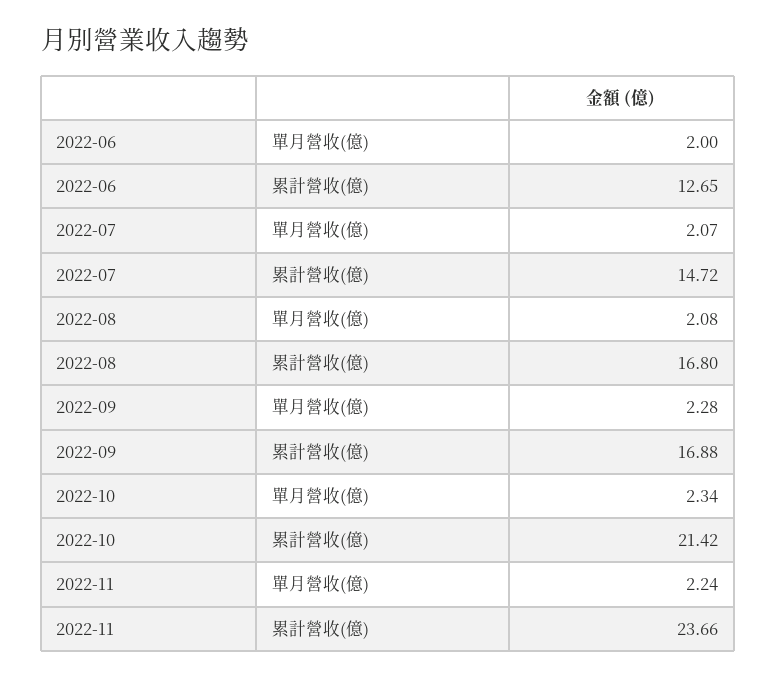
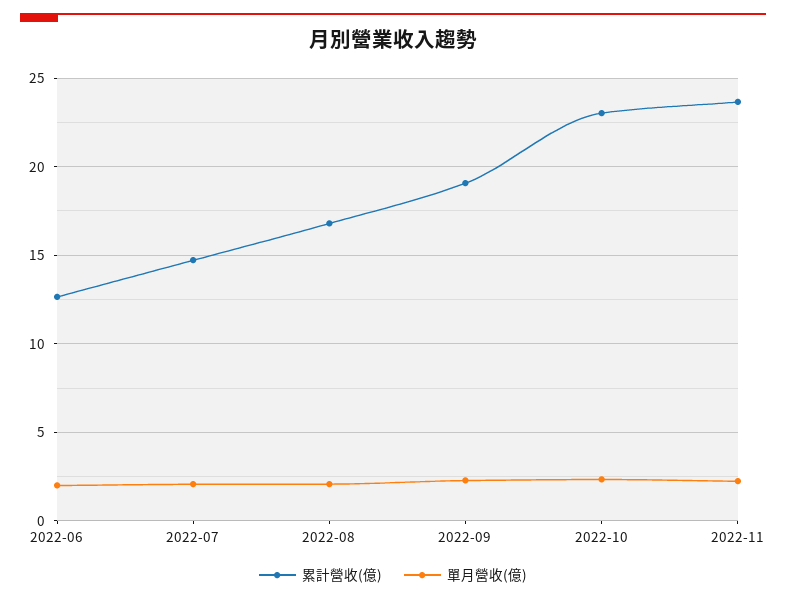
累計營收(億), 2022-09: 16.88 -> 19
累計營收(億), 2022-10: 21.42 -> 23

